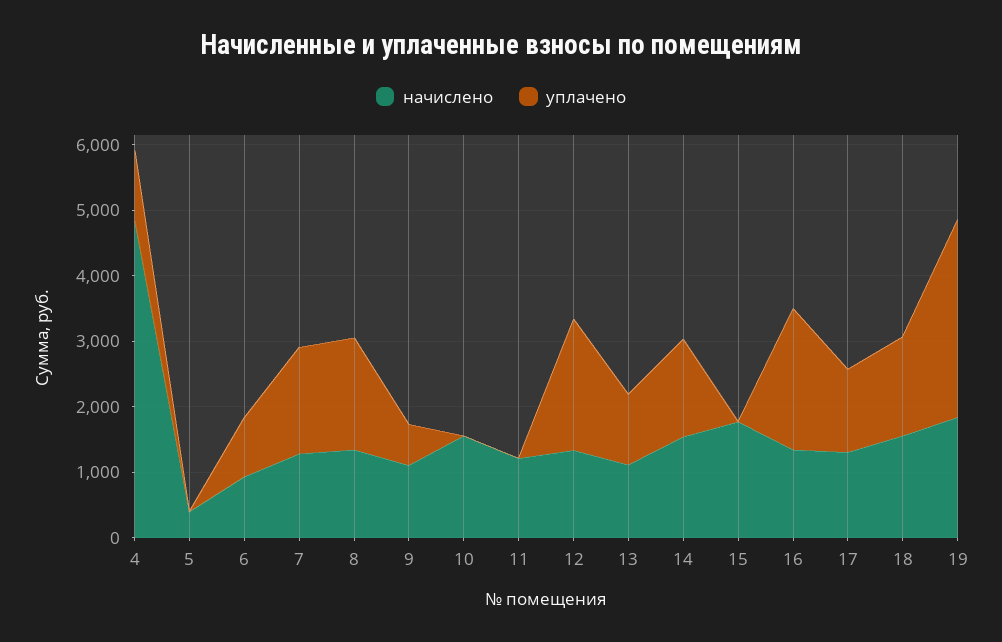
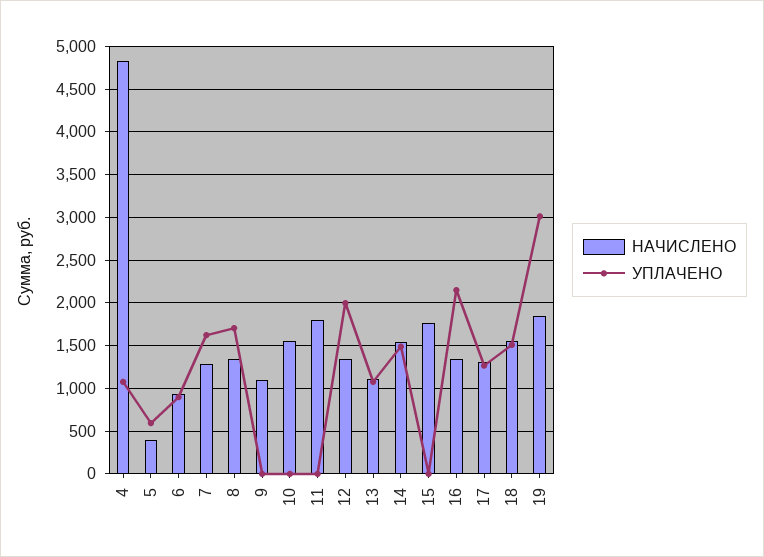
уплачено, 5: 0 -> 600
уплачено, 9: 600 -> 0
начислено, 11: 1200 -> 1800

